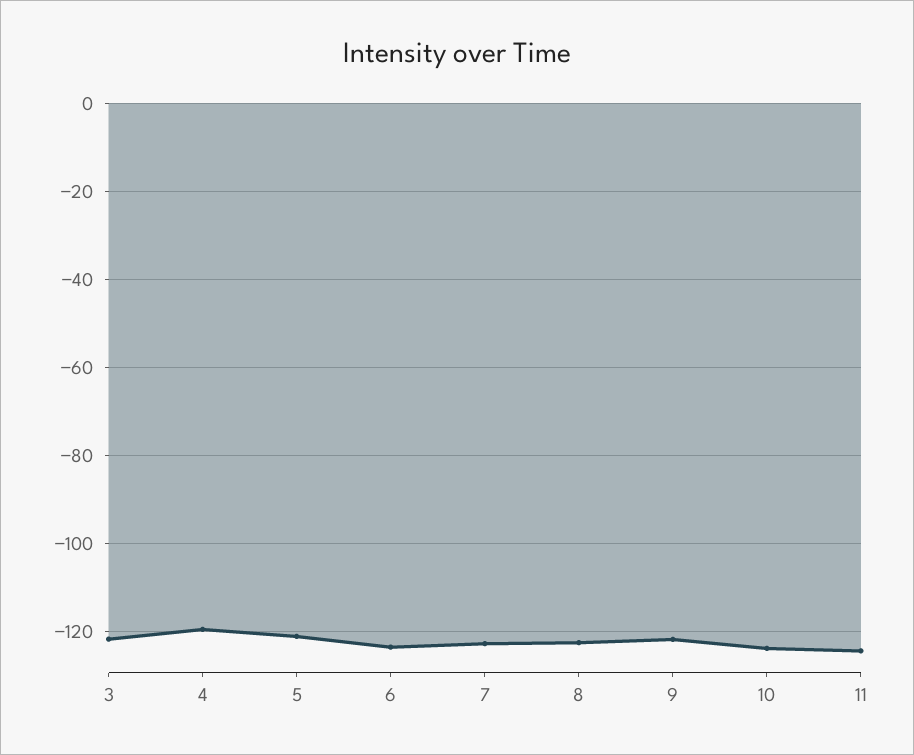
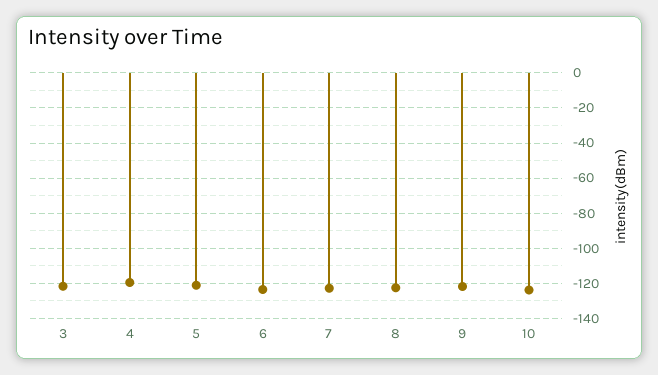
11: -124 -> none

